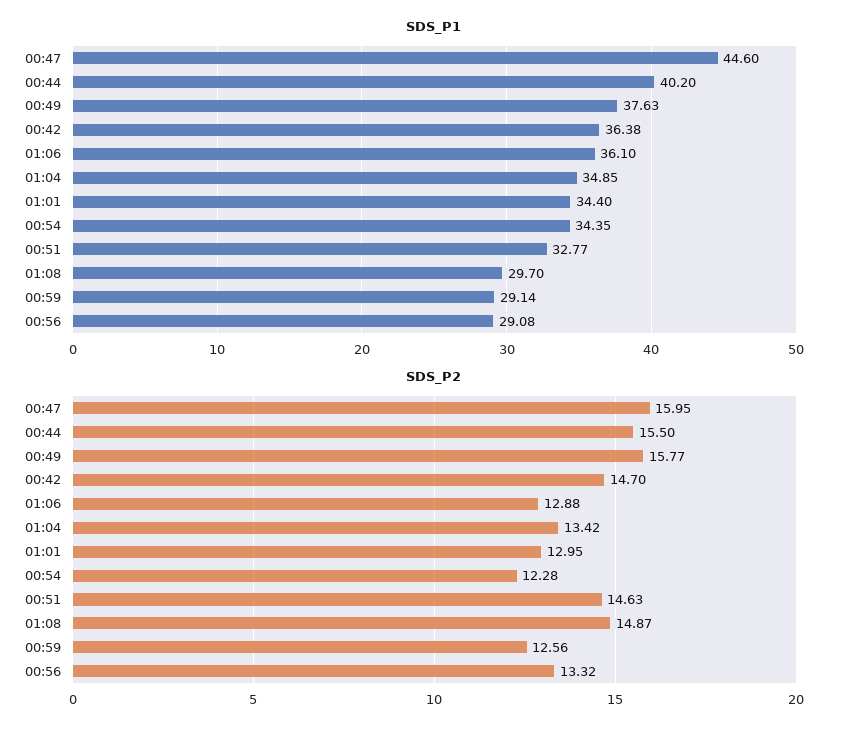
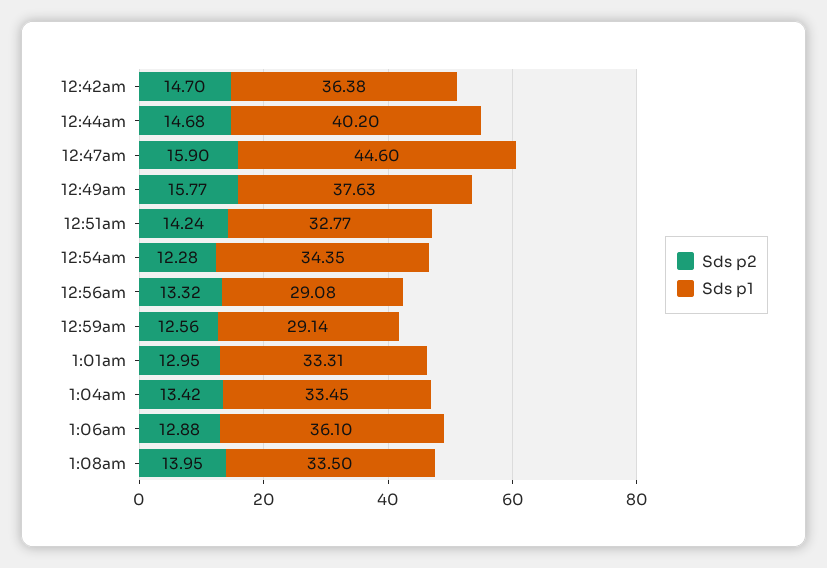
SDS_P1, 01:04: 34.85 -> 33.45
SDS_P1, 01:01: 34.4 -> 33.31
SDS_P1, 01:08: 29.7 -> 33.5
SDS_P2, 00:47: 15.95 -> 15.9
SDS_P2, 00:44: 15.5 -> 14.68
SDS_P2, 00:51: 14.63 -> 14.24
SDS_P2, 01:08: 14.87 -> 13.95

